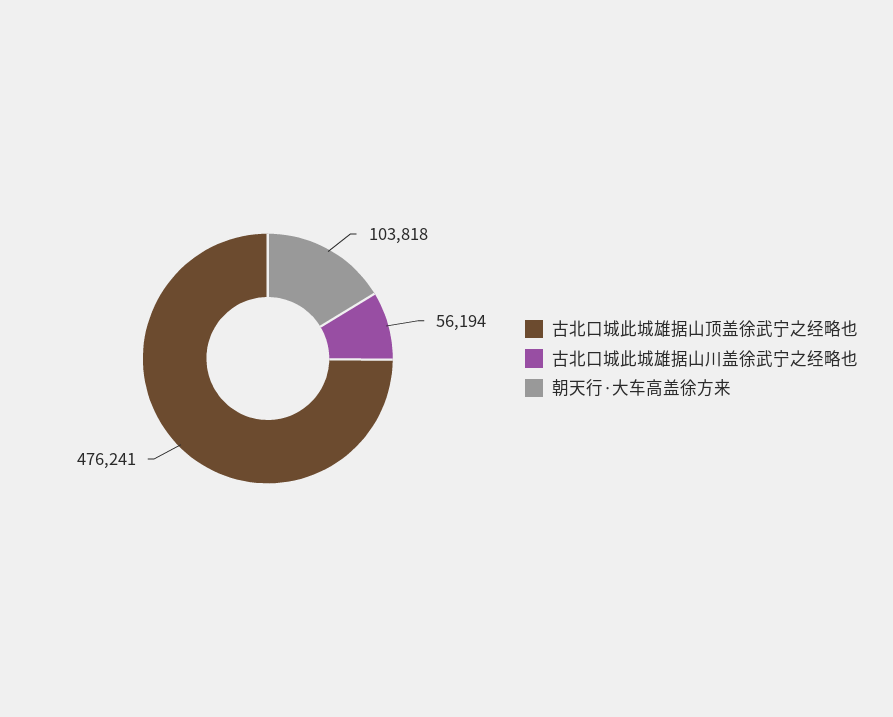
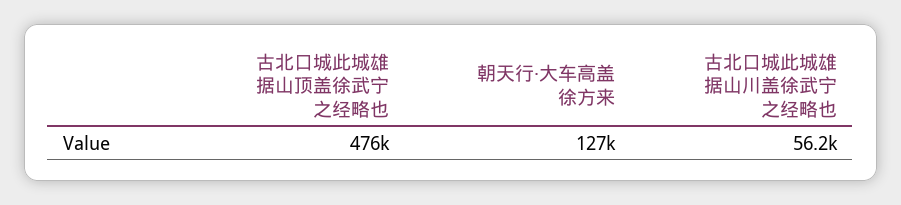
朝天行·大车高盖徐方来: 103818 -> 127000

